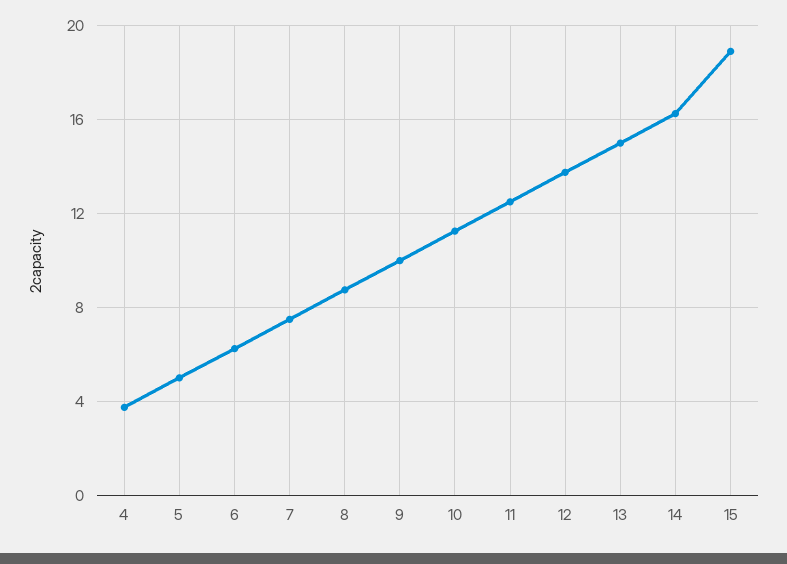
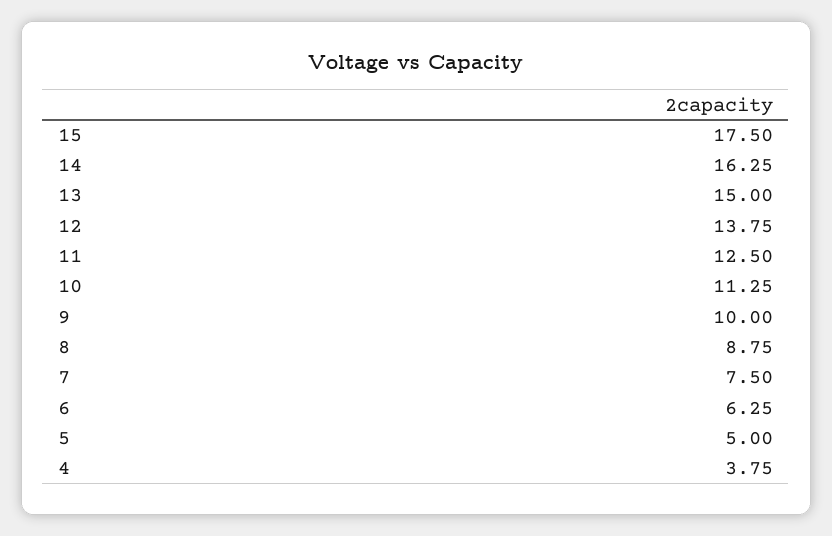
15: 19 -> 17.5

